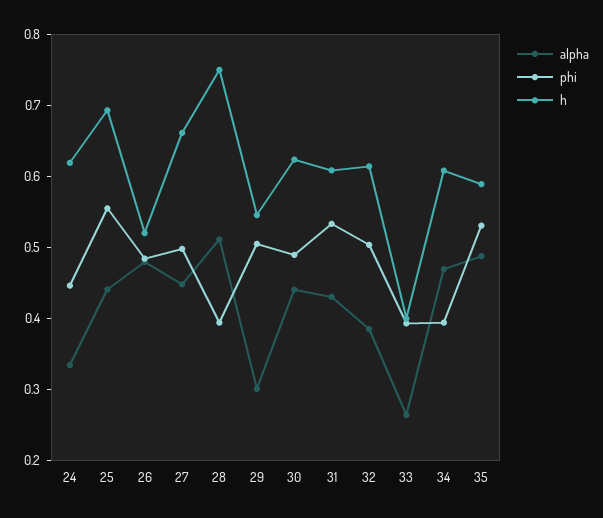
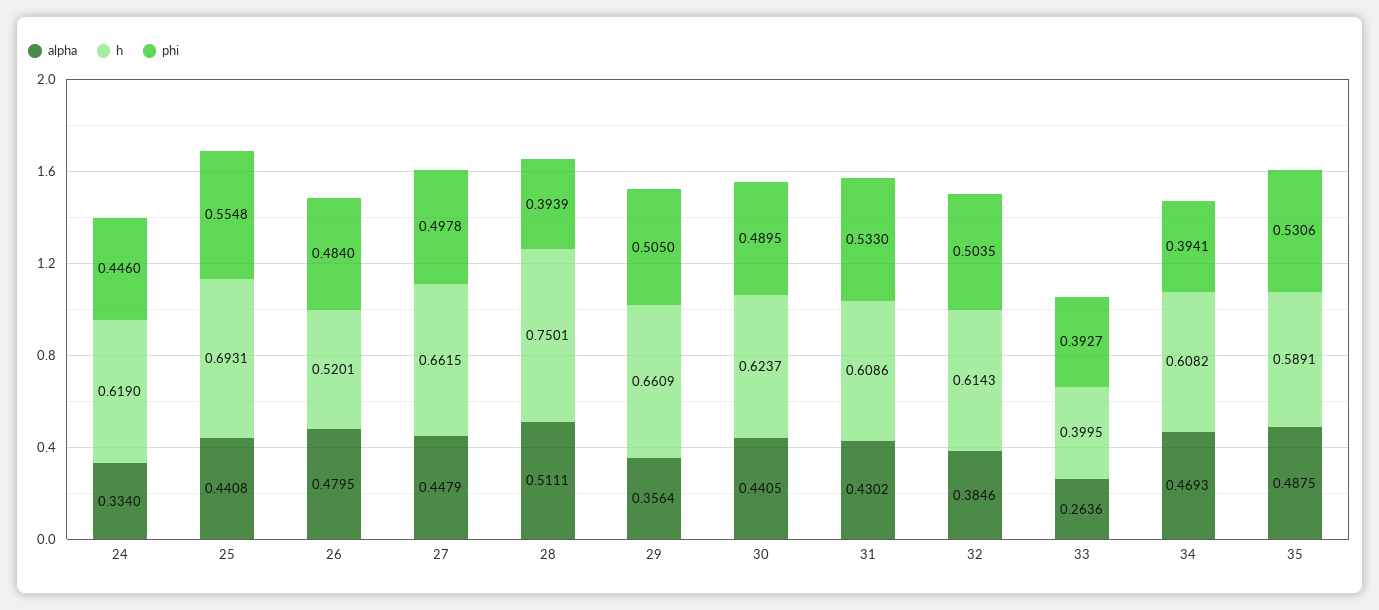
alpha, 29: 0.3 -> 0.3564
h, 29: 0.54 -> 0.6609

